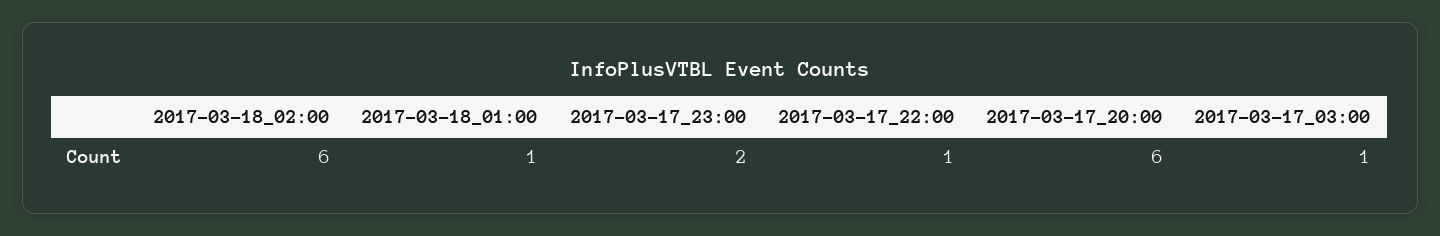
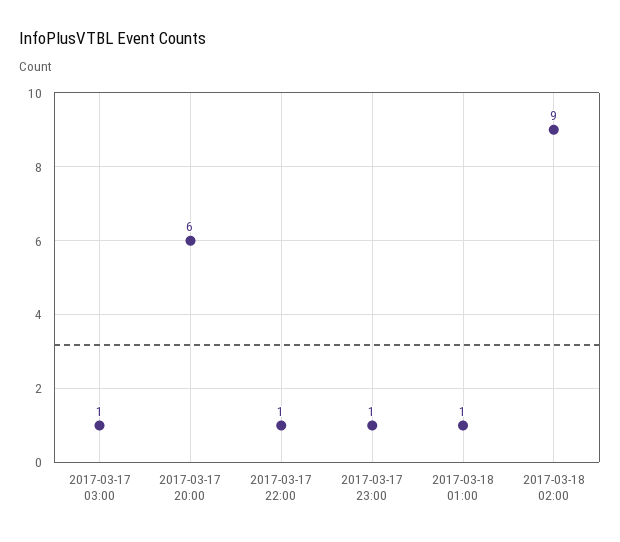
2017-03-18_02:00: 6 -> 9
2017-03-17_23:00: 2 -> 1

